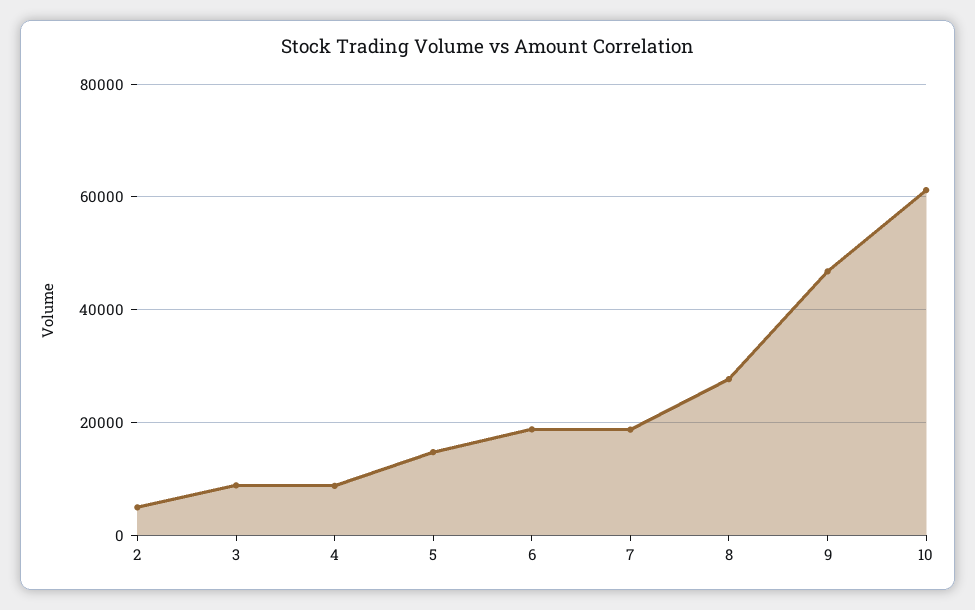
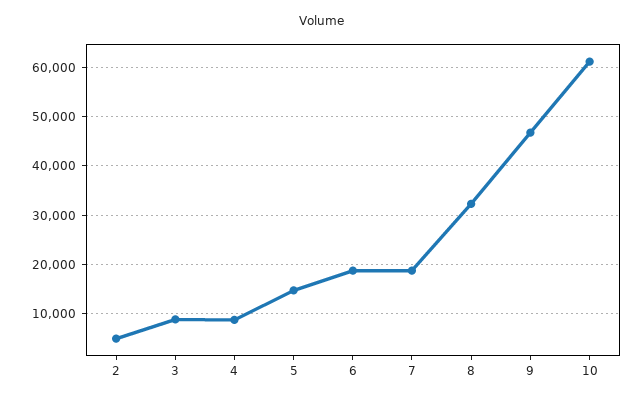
8: 28000 -> 32000

